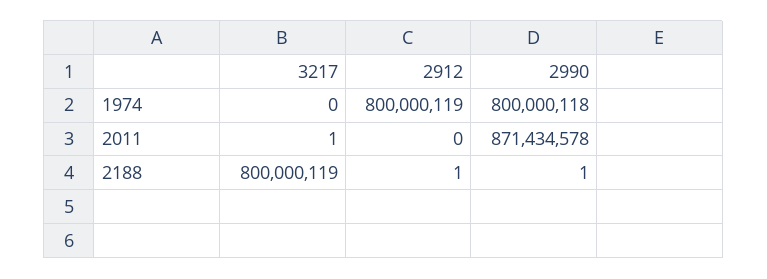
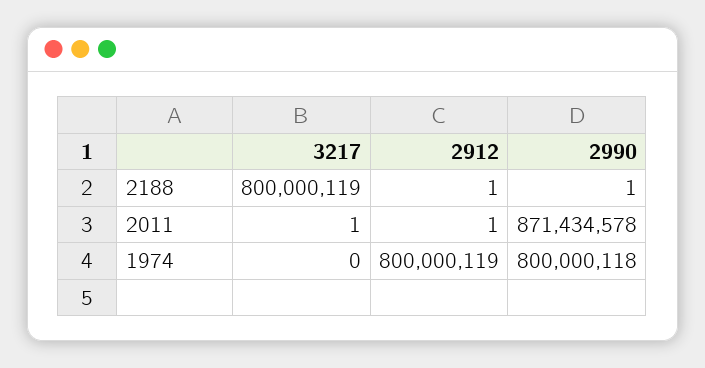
2912, 2011: 0 -> 1

